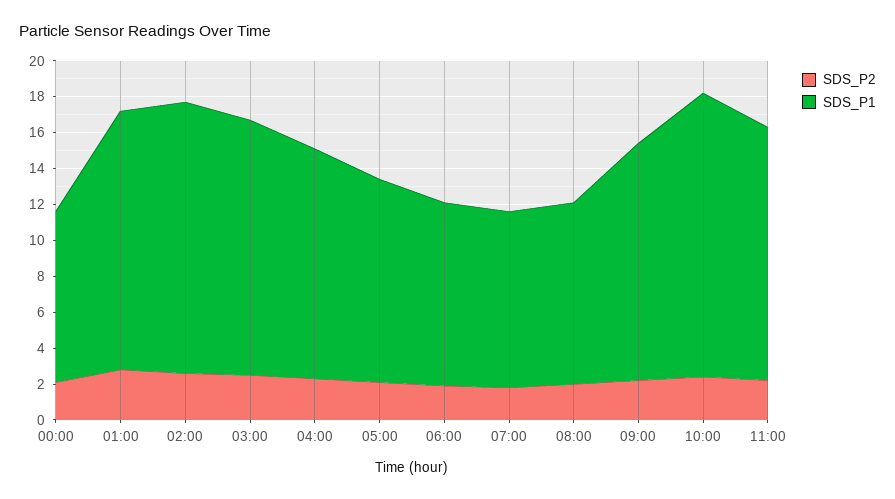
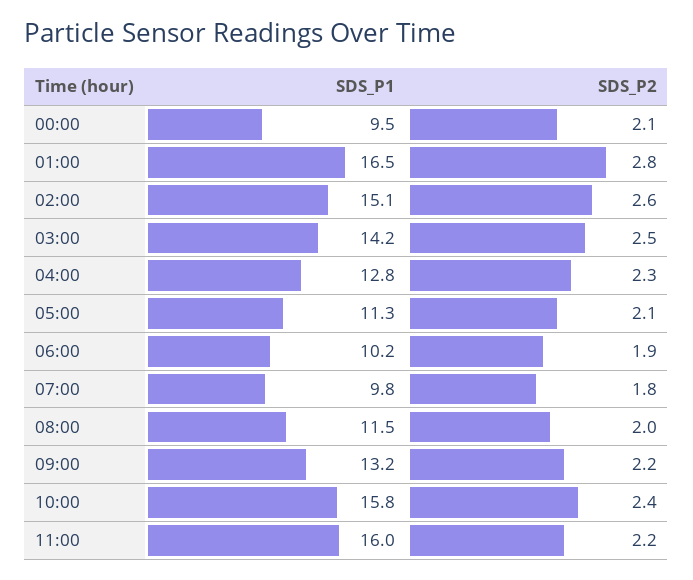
SDS_P1, 01:00: 14.5 -> 16.5
SDS_P1, 08:00: 10 -> 11.5
SDS_P1, 11:00: 14 -> 16

